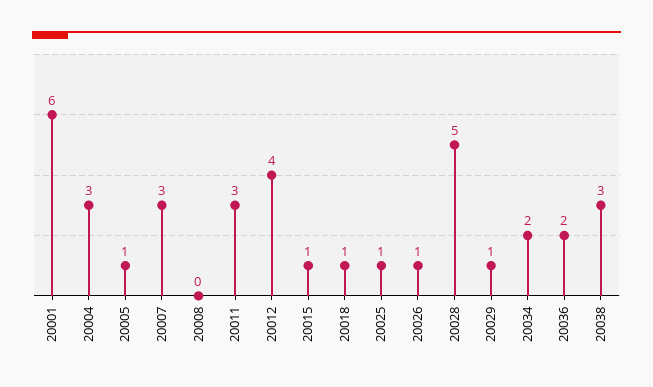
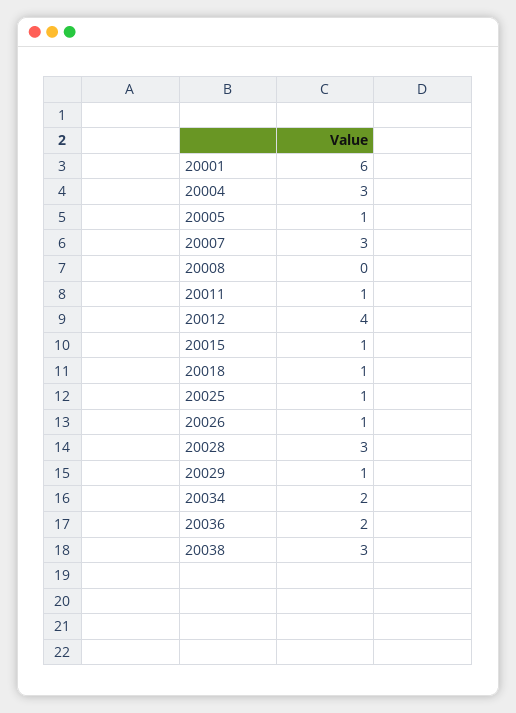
20011: 3 -> 1
20028: 5 -> 3

